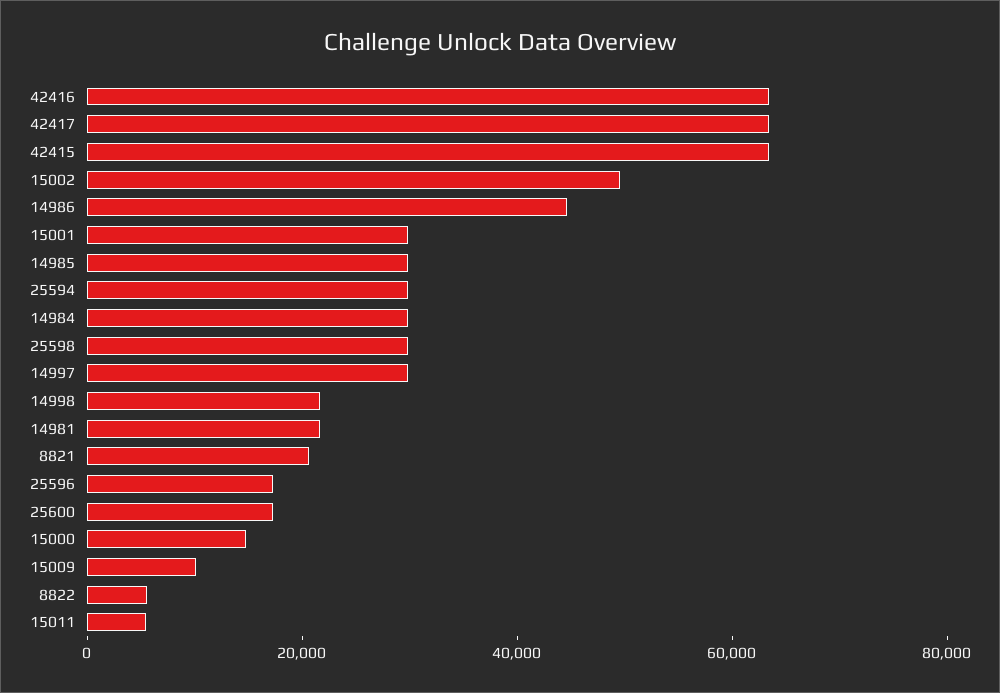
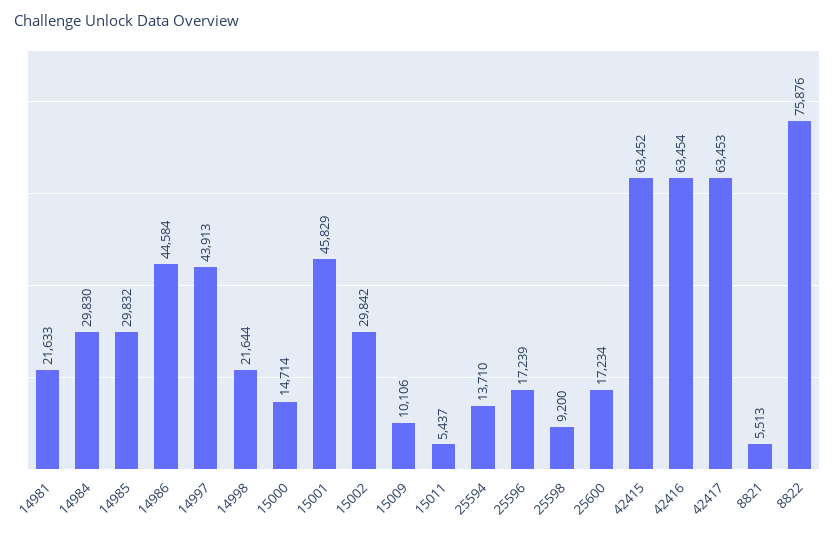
15002: 50000 -> 29842
15001: 30000 -> 45829
25594: 30000 -> 13710
25598: 30000 -> 9200
14997: 30000 -> 43913
8821: 20000 -> 5513
8822: 5000 -> 75876

